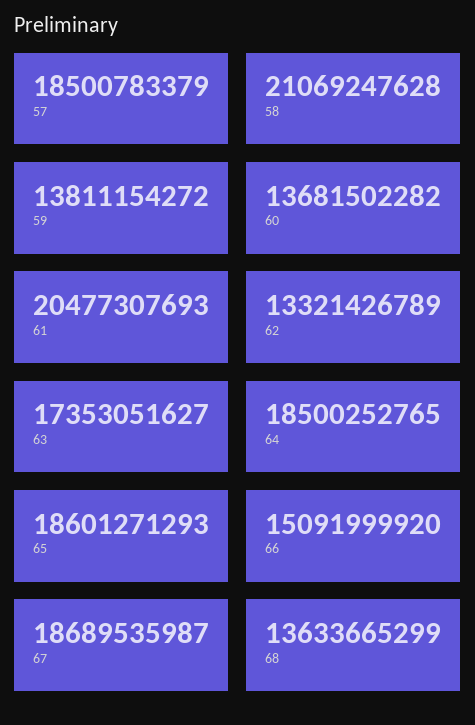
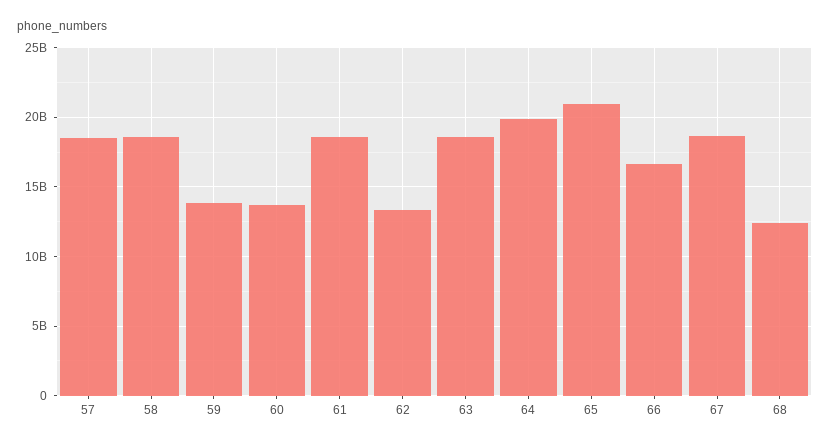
58: 21069247628 -> 18500000000
61: 20477307693 -> 18500000000
63: 17353051627 -> 18500000000
64: 18500252765 -> 20000000000
65: 18601271293 -> 21000000000
66: 15091999920 -> 16500000000
68: 13633665299 -> 12500000000

